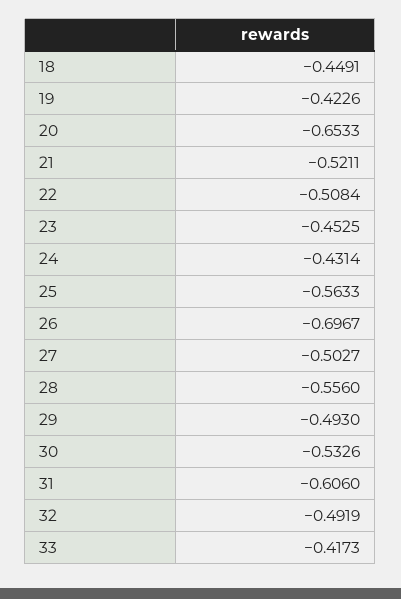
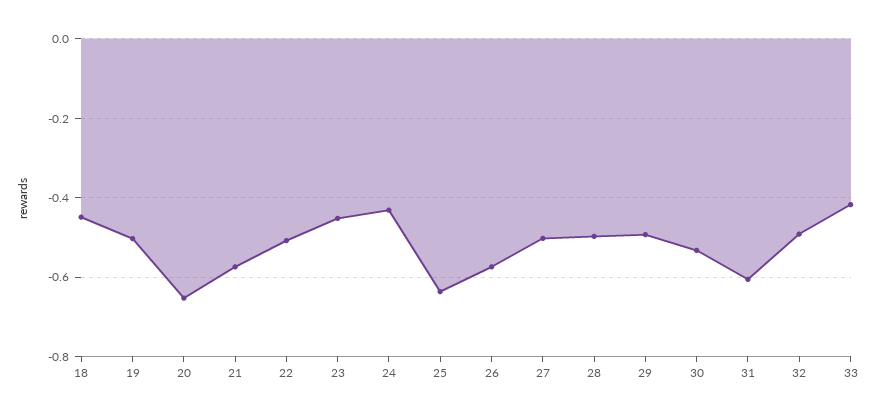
19: -0.4226 -> -0.5
21: -0.5211 -> -0.58
25: -0.5633 -> -0.64
26: -0.6967 -> -0.58
28: -0.556 -> -0.5

